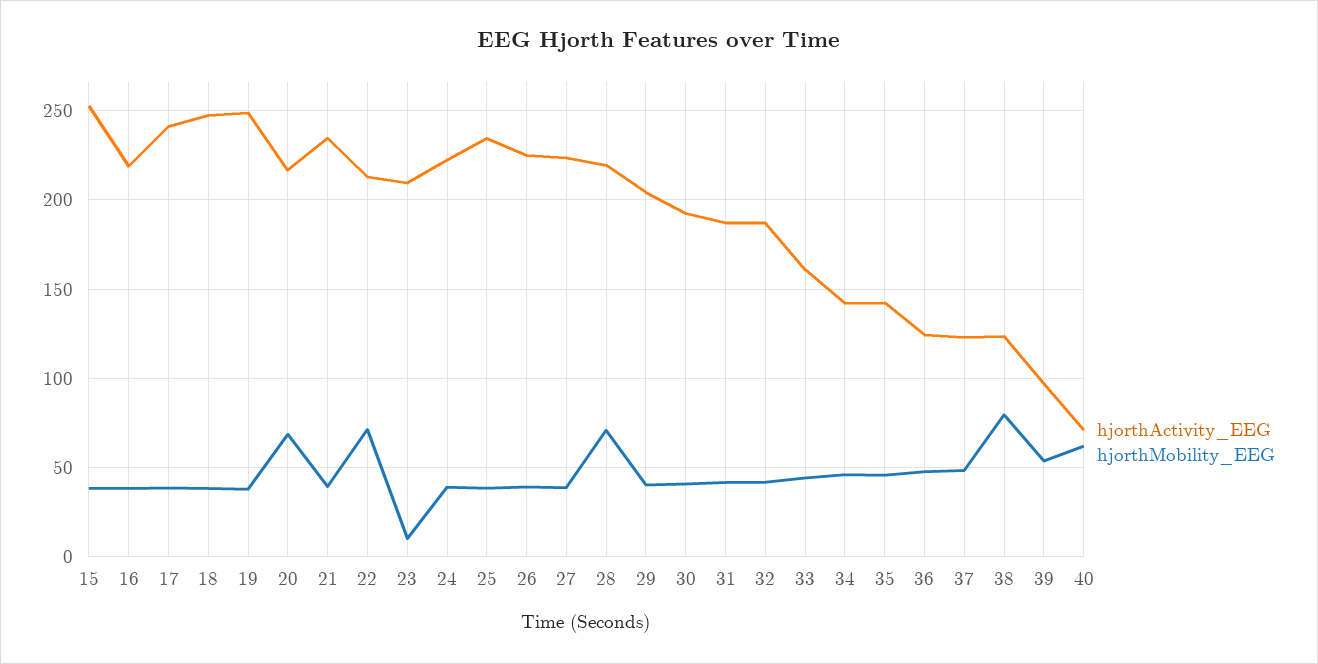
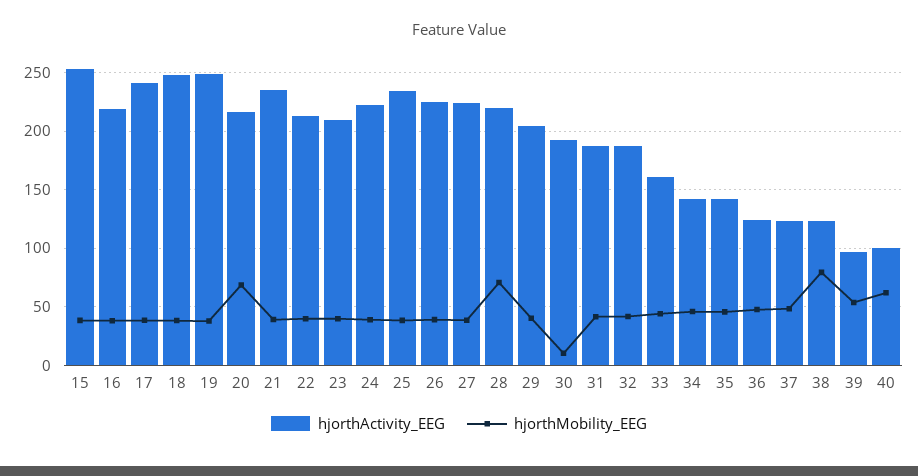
hjorthMobility_EEG, 22: 70 -> 40
hjorthMobility_EEG, 23: 10 -> 40
hjorthMobility_EEG, 30: 40 -> 10
hjorthActivity_EEG, 40: 70 -> 100

